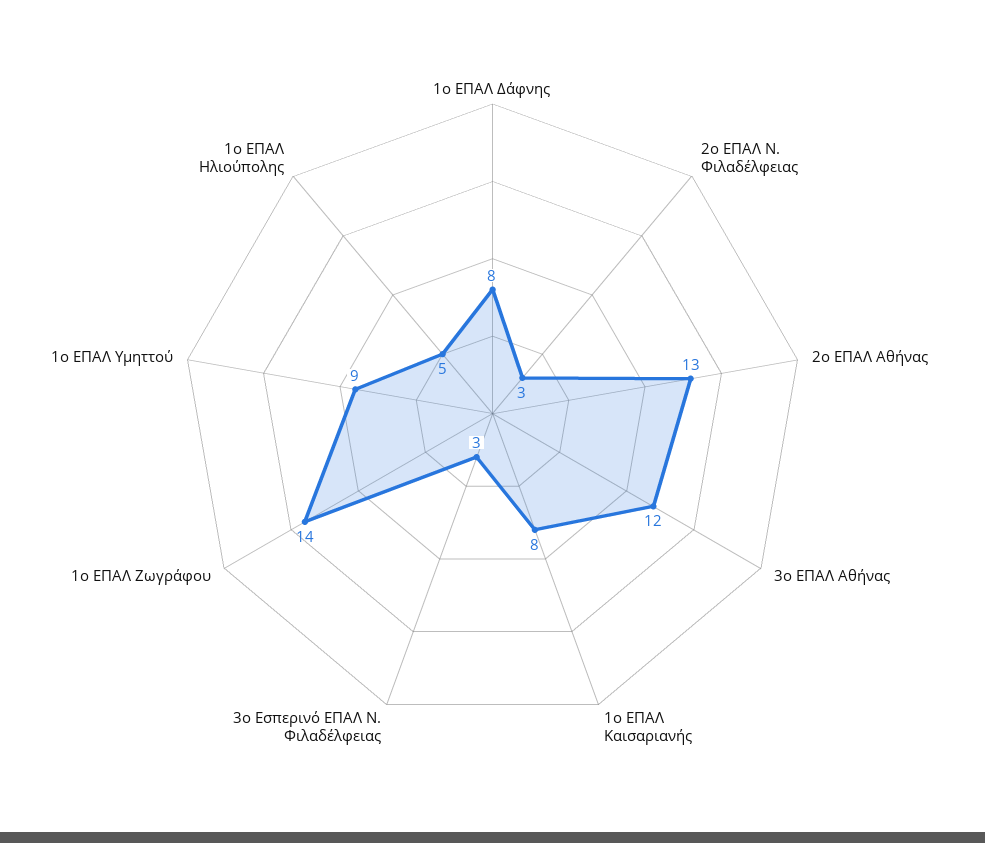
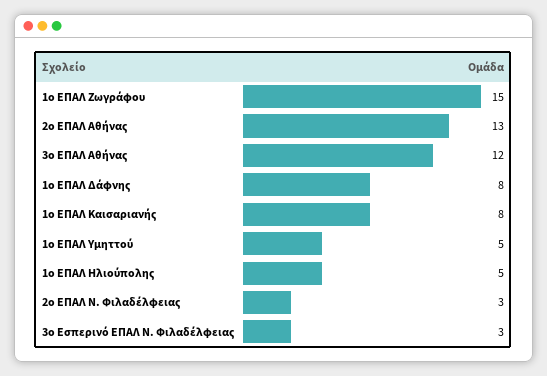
1ο ΕΠΑΛ Ζωγράφου: 14 -> 15
1ο ΕΠΑΛ Υμηττού: 9 -> 5

